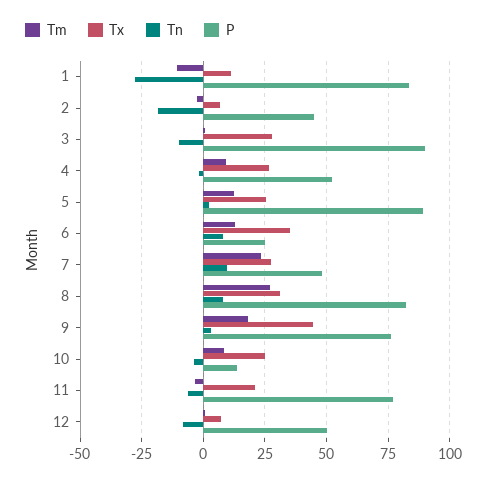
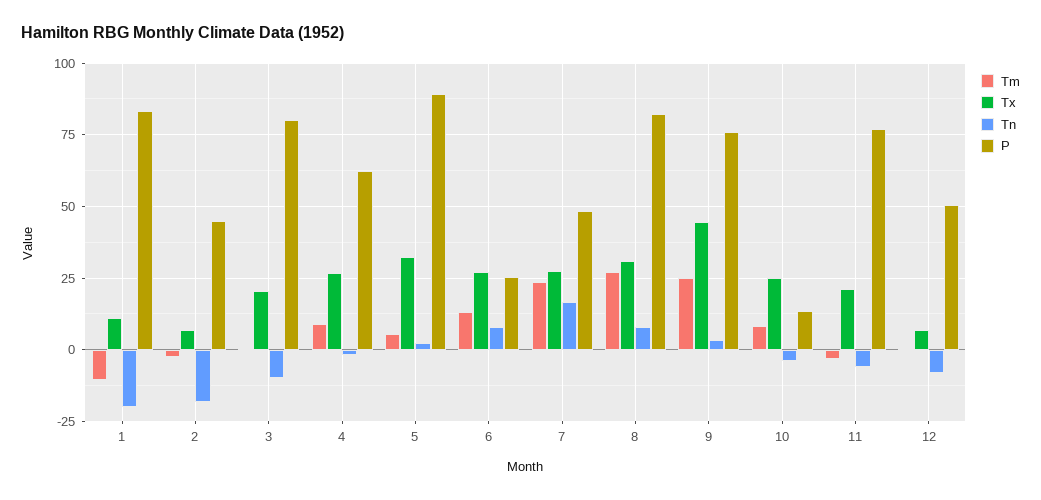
Tn, 1: -27.5 -> -20
Tx, 3: 27.5 -> 20
P, 3: 90 -> 80
P, 4: 52.5 -> 62.5
Tm, 5: 12.5 -> 5
Tx, 5: 25 -> 32.5
Tx, 6: 35 -> 27.5
Tn, 7: 10 -> 17.5
Tm, 9: 17.5 -> 25

